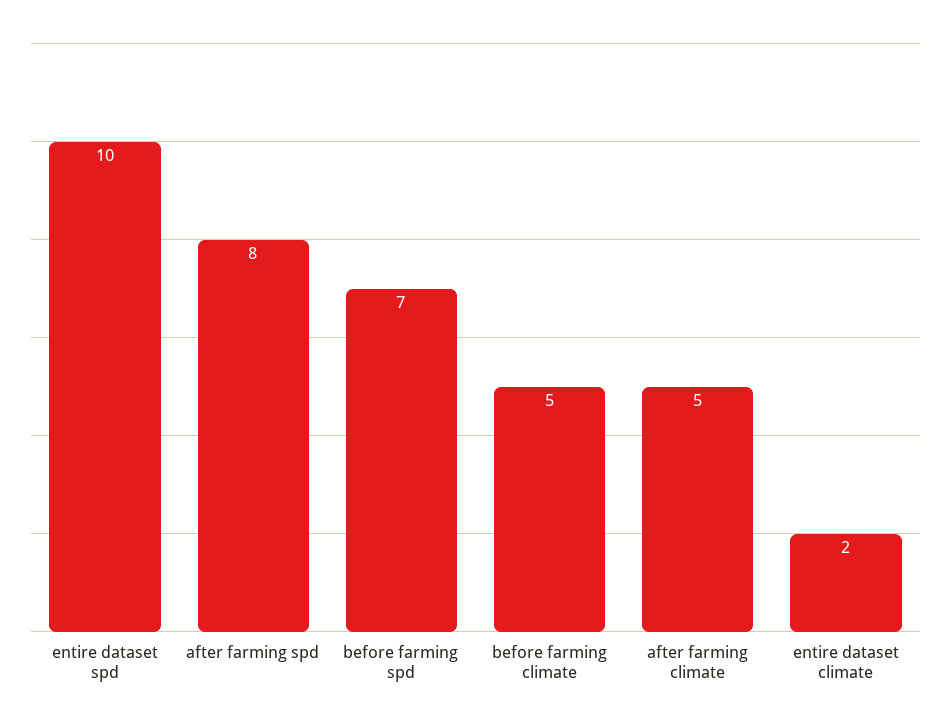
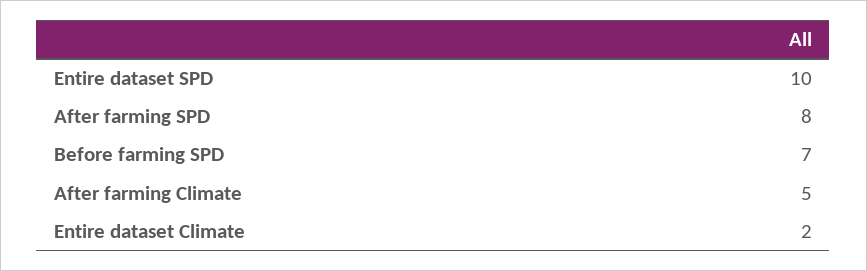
before farming climate: 5 -> none

